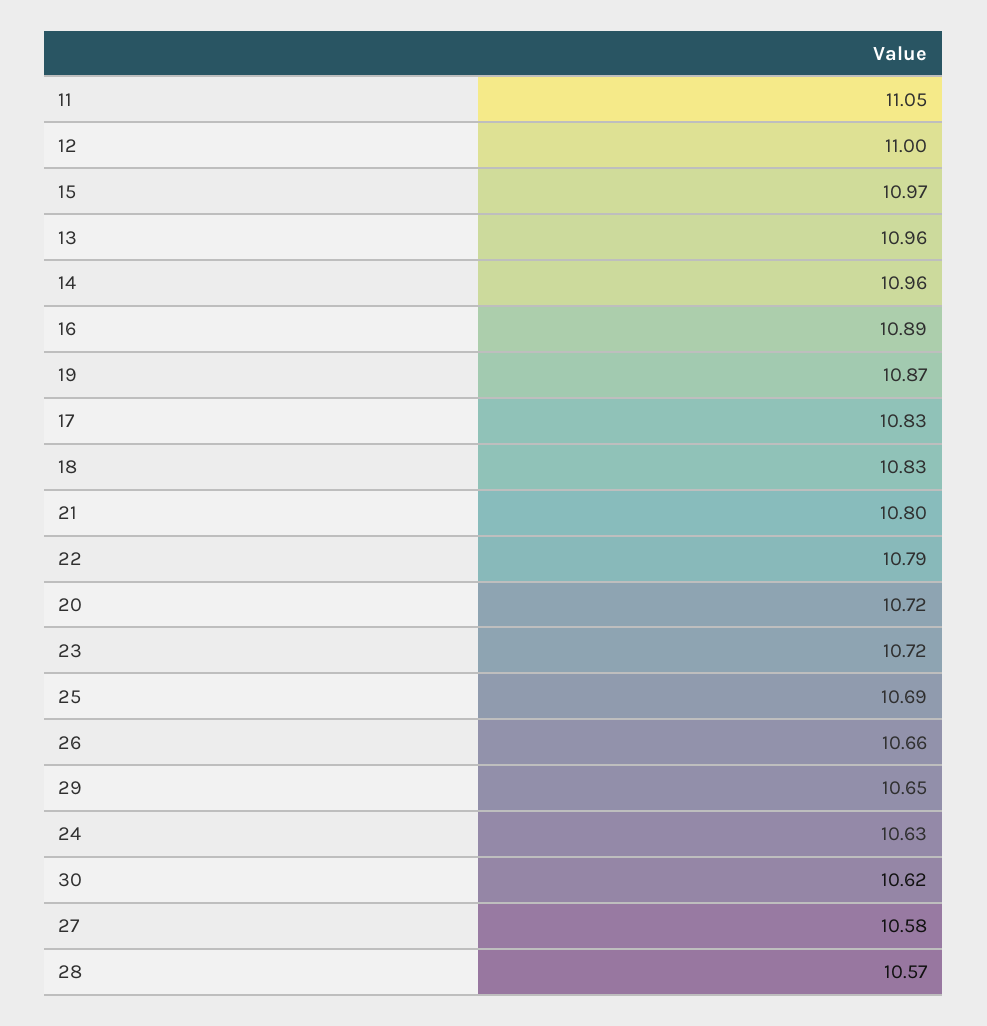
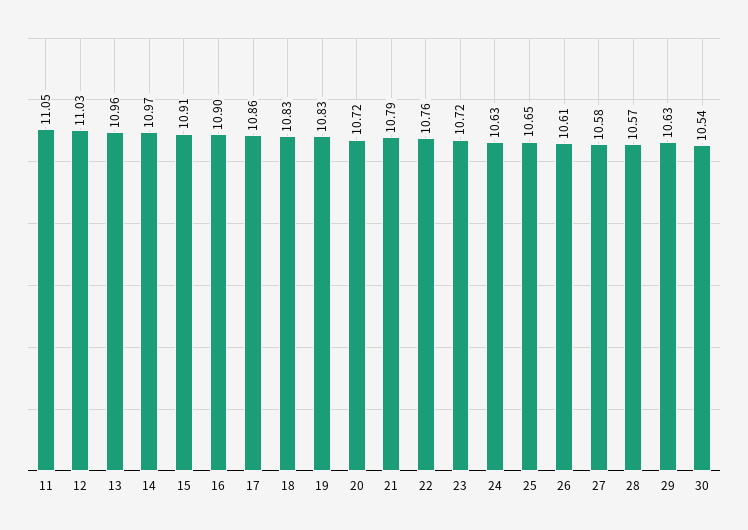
12: 11 -> 11.03
15: 10.97 -> 10.91
14: 10.96 -> 10.97
16: 10.89 -> 10.9
19: 10.87 -> 10.83
17: 10.83 -> 10.86
21: 10.8 -> 10.79
22: 10.79 -> 10.76
25: 10.69 -> 10.65
26: 10.66 -> 10.61
29: 10.65 -> 10.63
30: 10.62 -> 10.54

